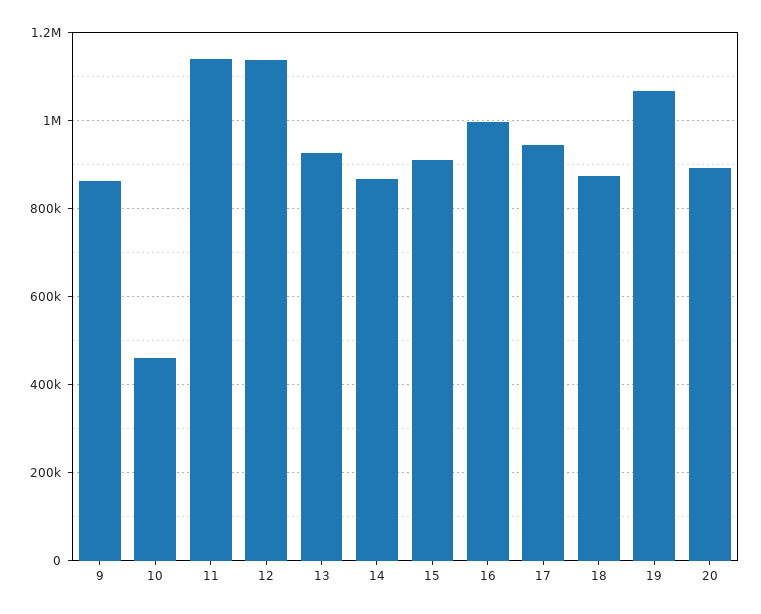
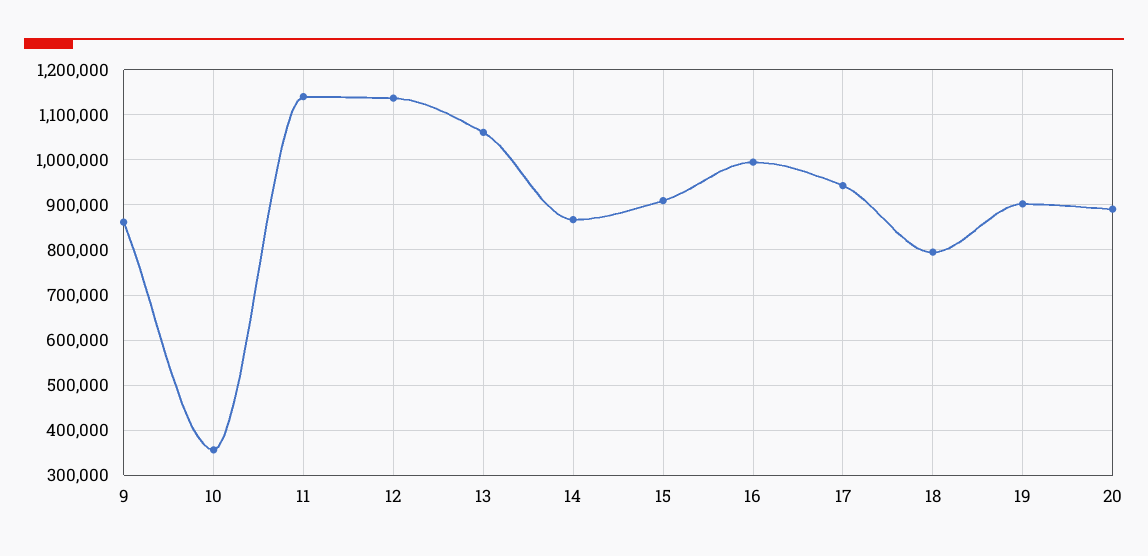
10: 460000 -> 360000
13: 920000 -> 1060000
18: 880000 -> 800000
19: 1060000 -> 900000

